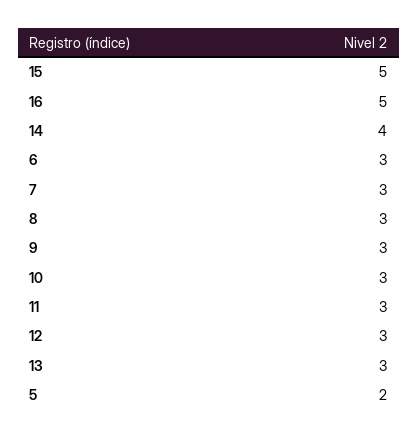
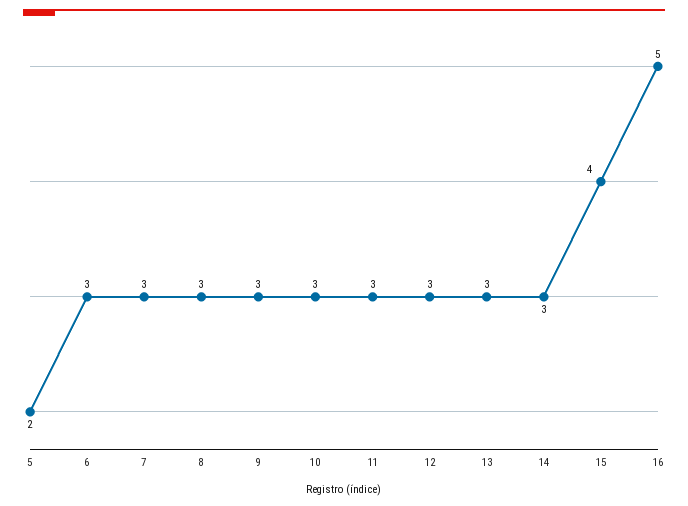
15: 5 -> 4
14: 4 -> 3

